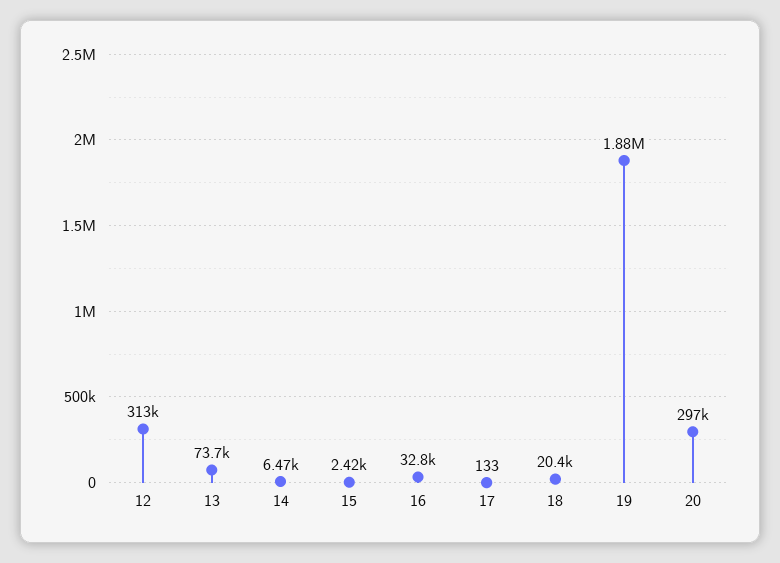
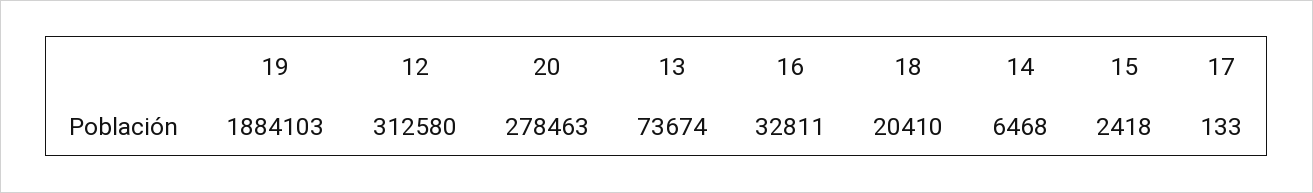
20: 297000 -> 278463

